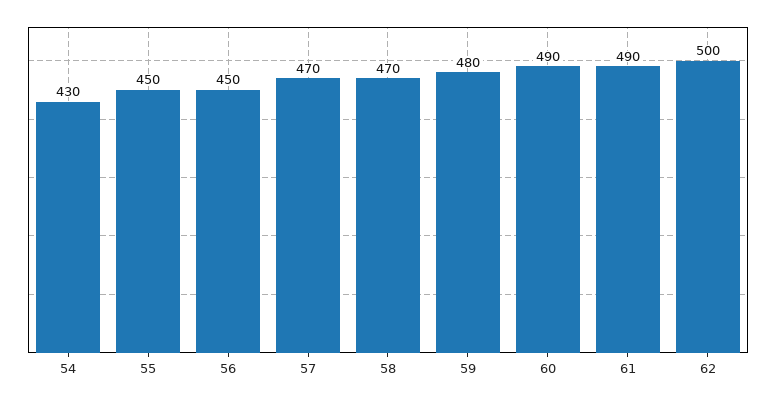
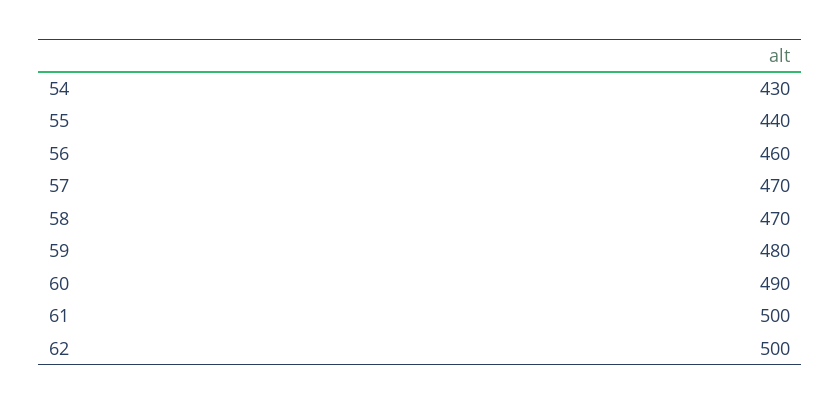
55: 450 -> 440
56: 450 -> 460
61: 490 -> 500

